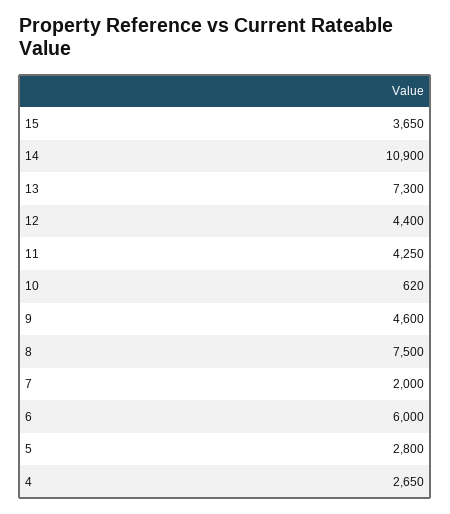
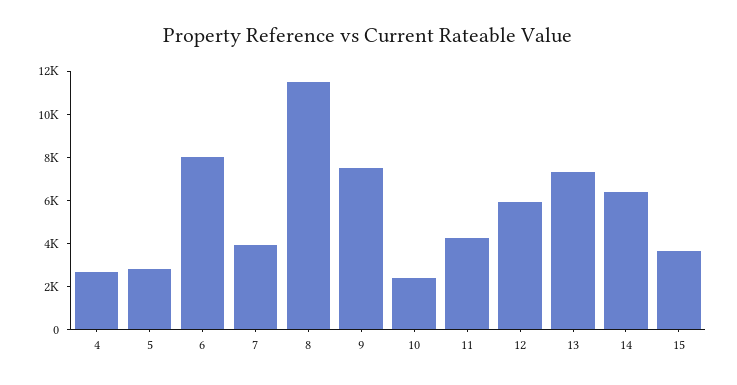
14: 10900 -> 6500
12: 4400 -> 6000
10: 620 -> 2500
9: 4600 -> 7500
8: 7500 -> 11500
7: 2000 -> 4000
6: 6000 -> 8000

